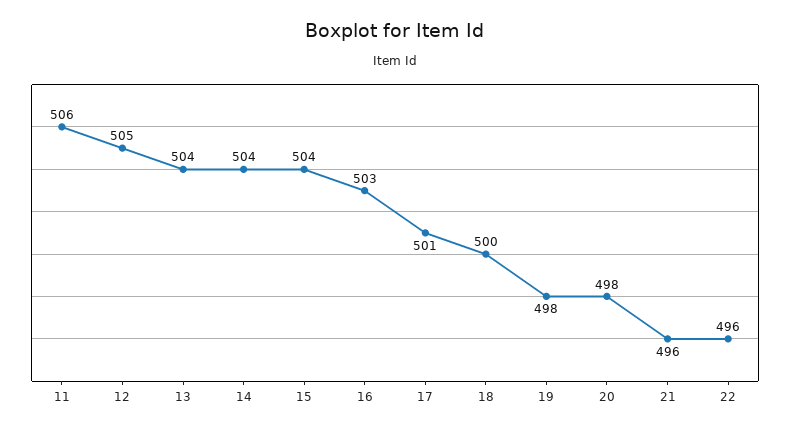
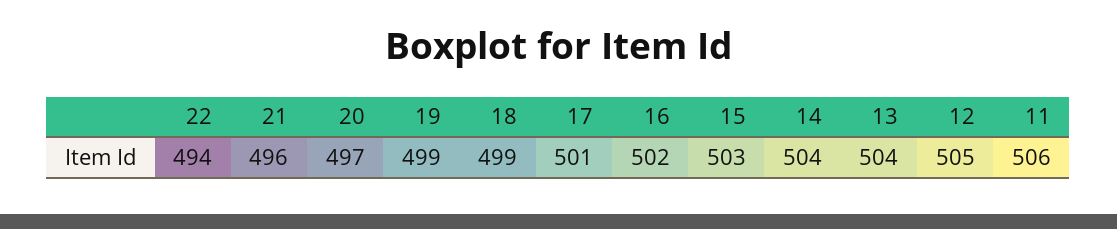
15: 504 -> 503
16: 503 -> 502
18: 500 -> 499
19: 498 -> 499
20: 498 -> 497
22: 496 -> 494

